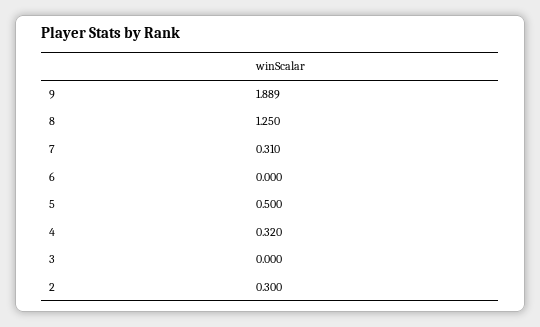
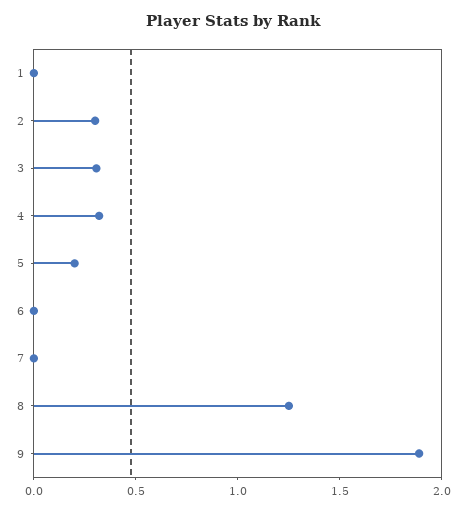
7: 0.31 -> 0
5: 0.5 -> 0.2
3: 0 -> 0.3
1: none -> 0

